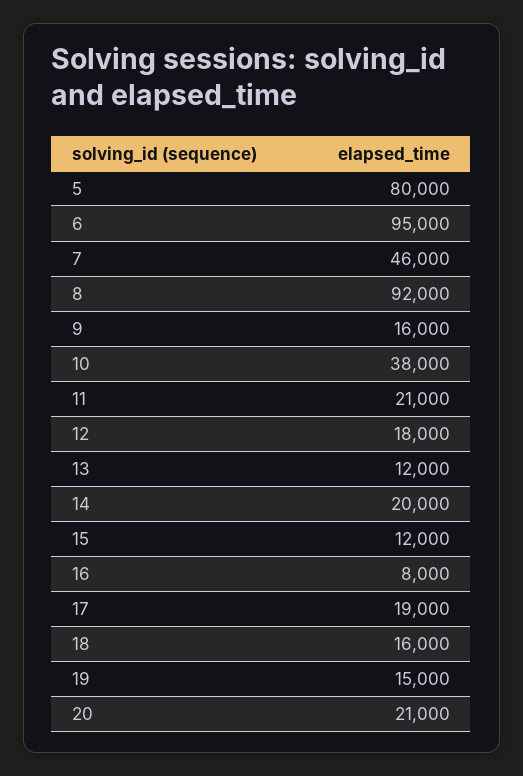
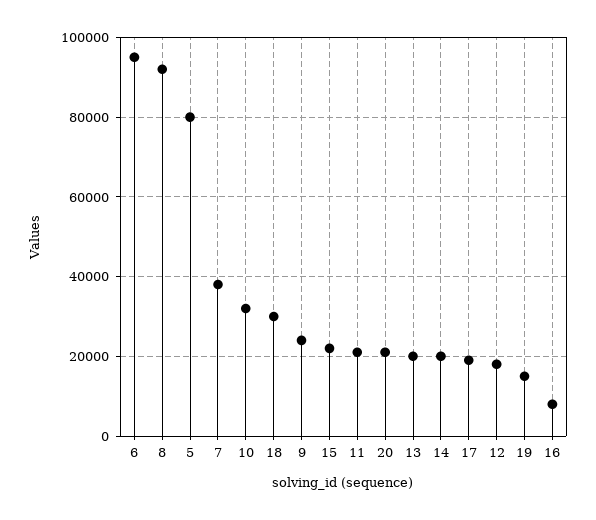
7: 46000 -> 38000
9: 16000 -> 24000
10: 38000 -> 32000
13: 12000 -> 20000
15: 12000 -> 22000
18: 16000 -> 30000

